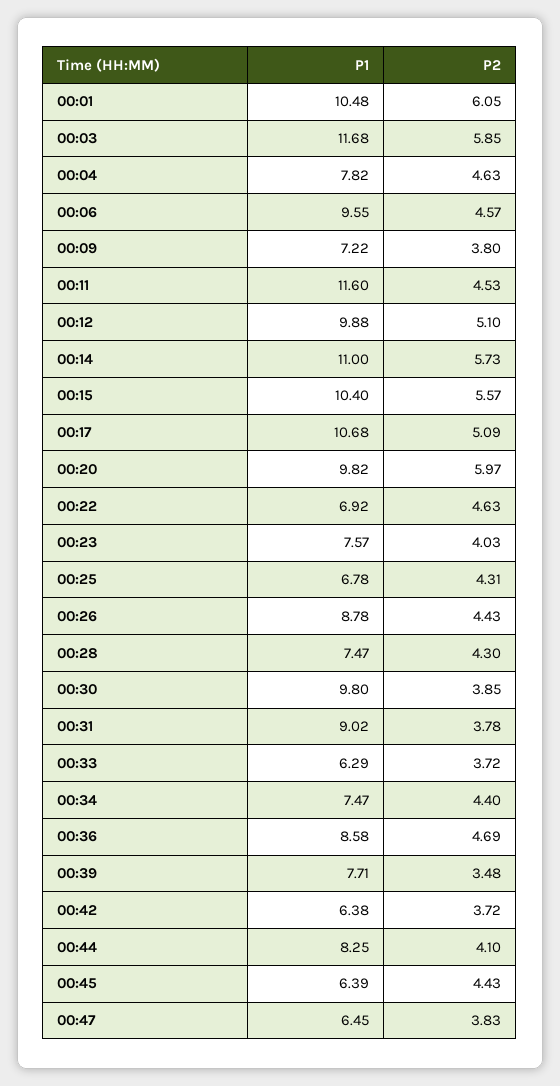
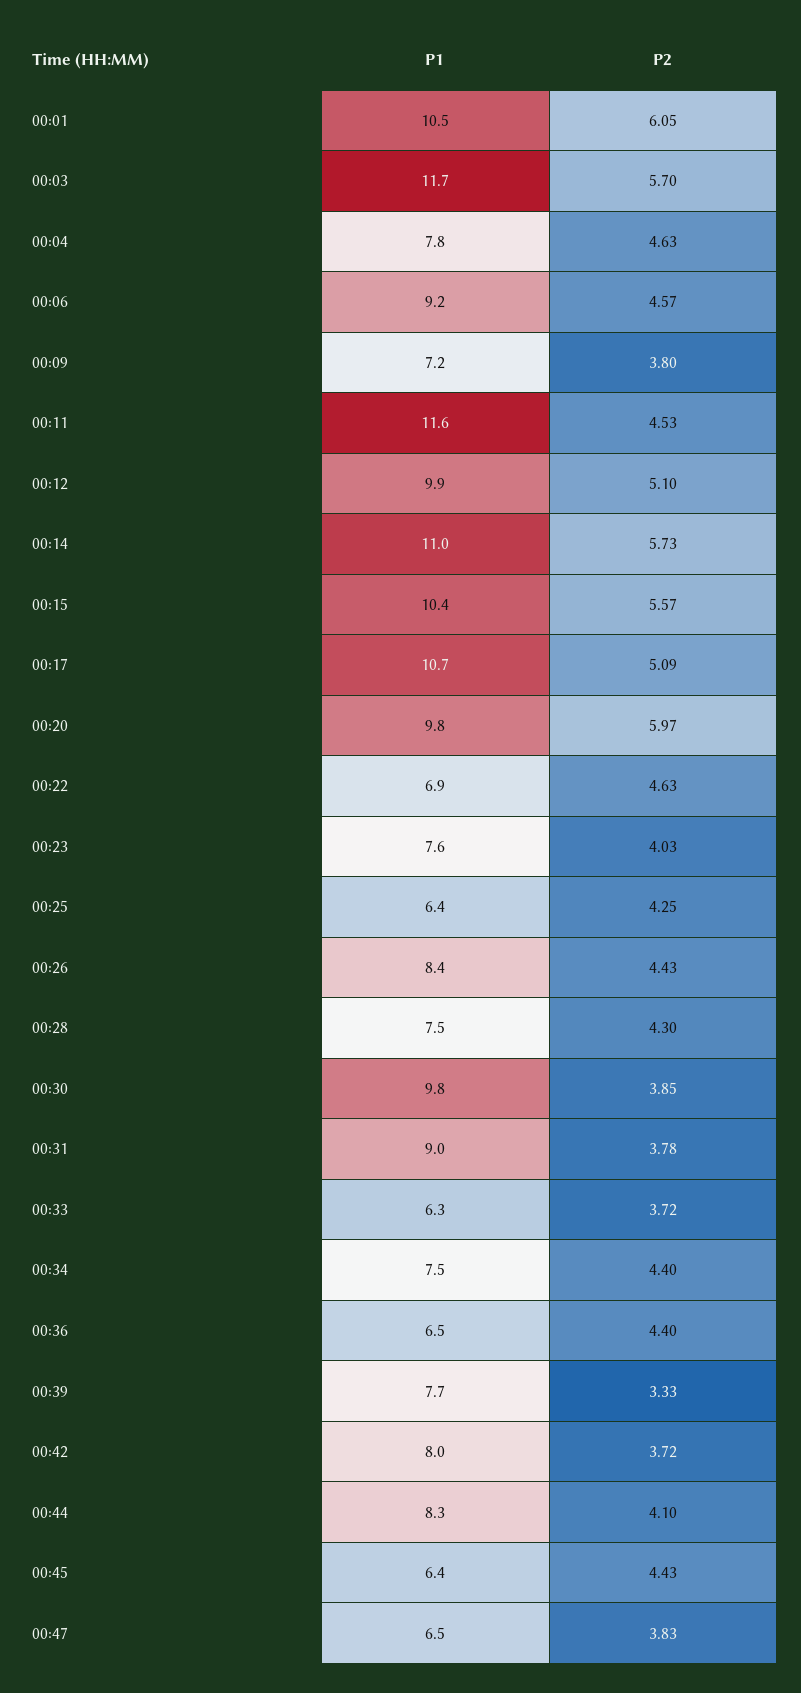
P2, 00:03: 5.85 -> 5.7
P1, 00:06: 9.55 -> 9.2
P1, 00:25: 6.78 -> 6.4
P2, 00:25: 4.31 -> 4.25
P1, 00:26: 8.78 -> 8.4
P1, 00:36: 8.58 -> 6.5
P2, 00:36: 4.69 -> 4.4
P2, 00:39: 3.48 -> 3.33
P1, 00:42: 6.38 -> 8

